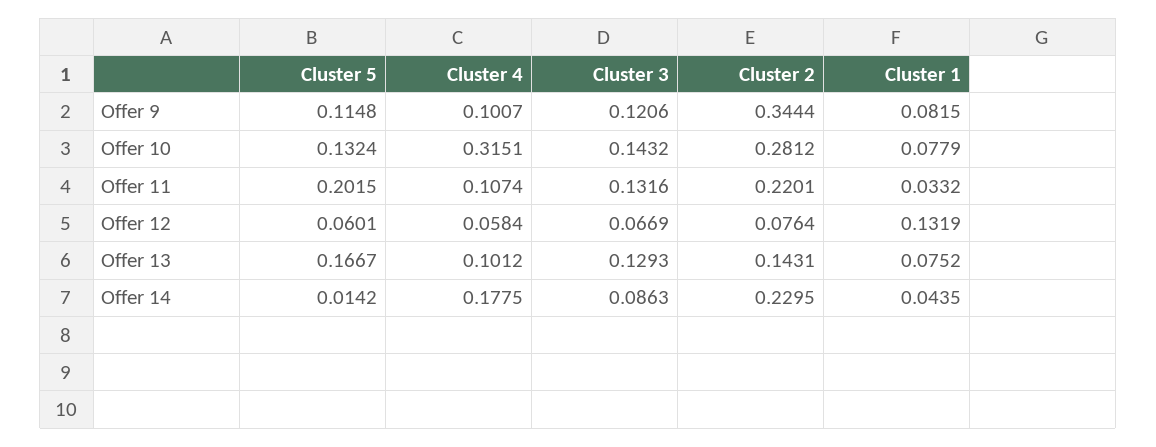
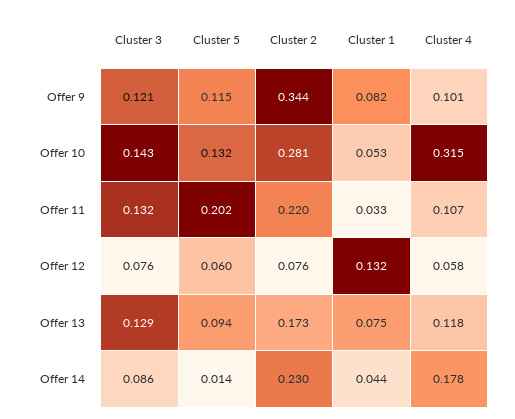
Cluster 1, Offer 10: 0.0779 -> 0.053
Cluster 3, Offer 12: 0.0669 -> 0.076
Cluster 5, Offer 13: 0.1667 -> 0.094
Cluster 4, Offer 13: 0.1012 -> 0.118
Cluster 2, Offer 13: 0.1431 -> 0.173

